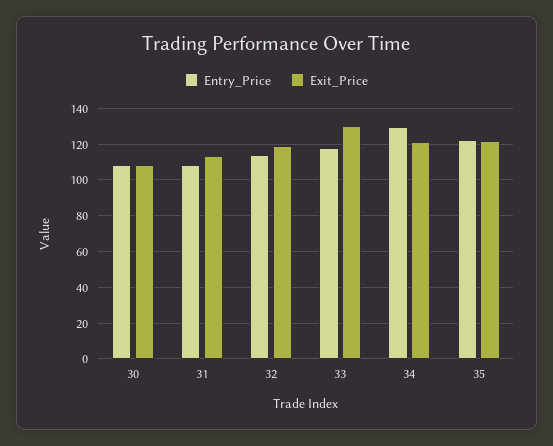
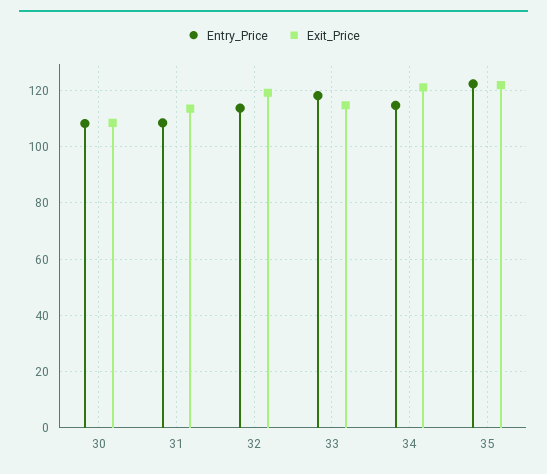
Exit_Price, 33: 130 -> 115
Entry_Price, 34: 130 -> 115

